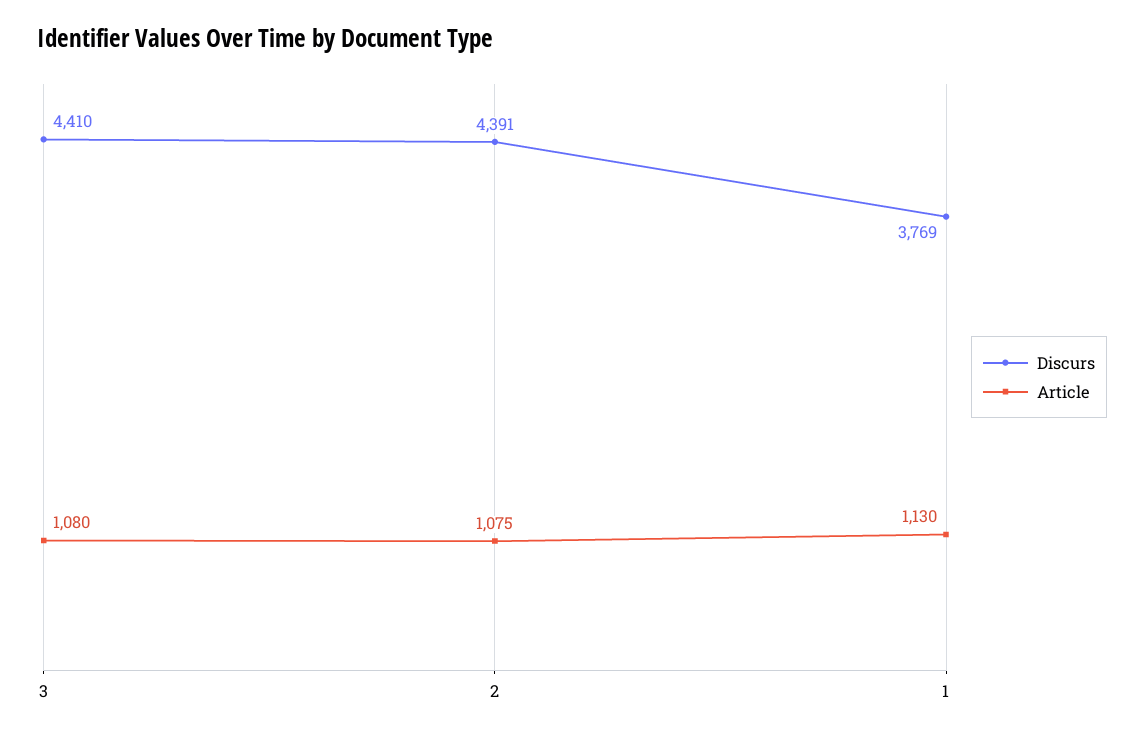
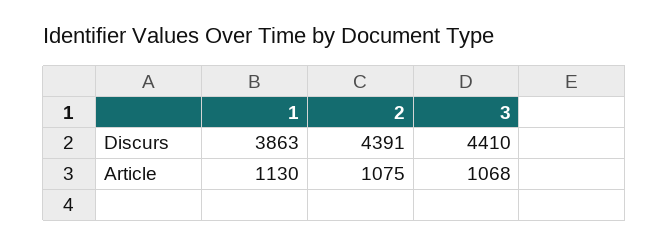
Article, 3: 1080 -> 1068
Discurs, 1: 3769 -> 3863

